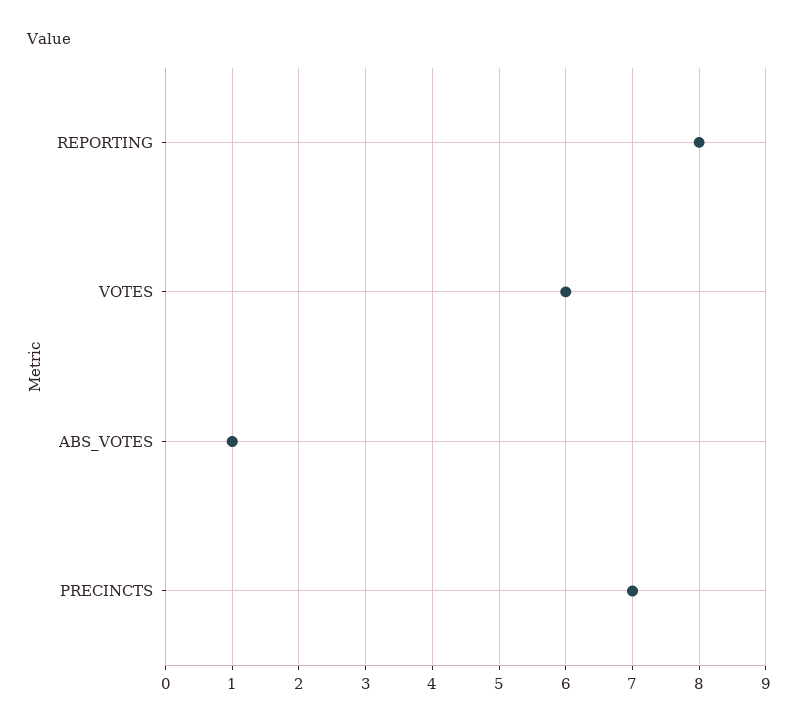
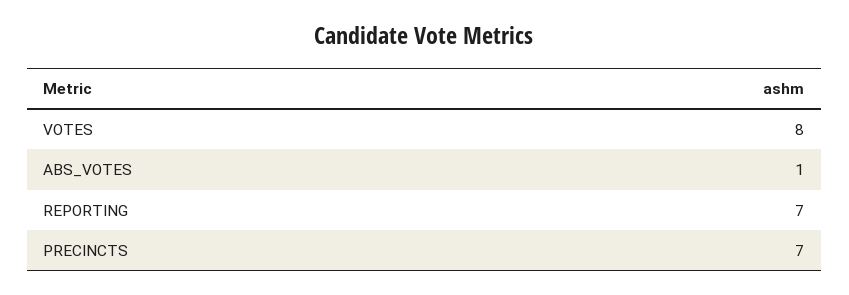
REPORTING: 8 -> 7
VOTES: 6 -> 8

